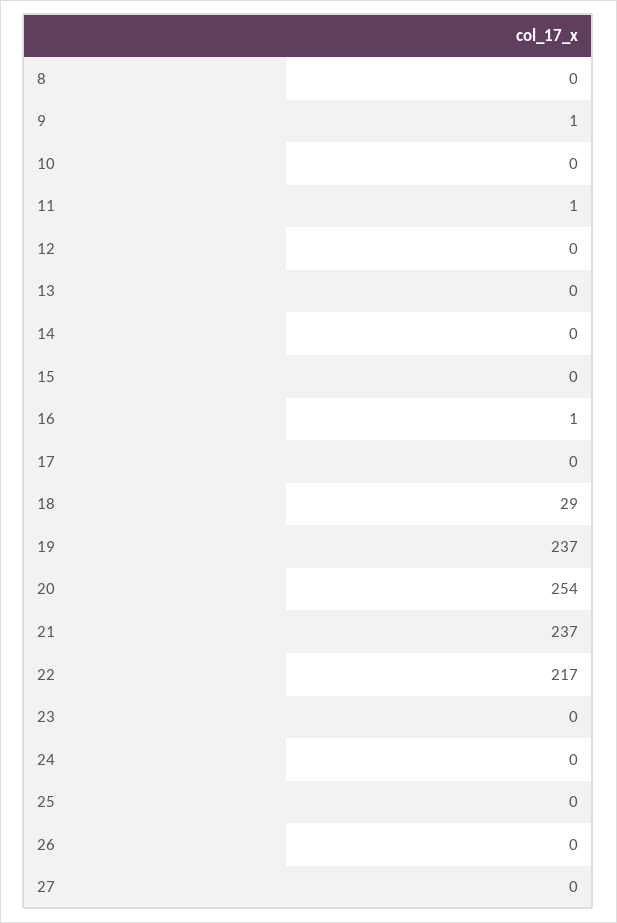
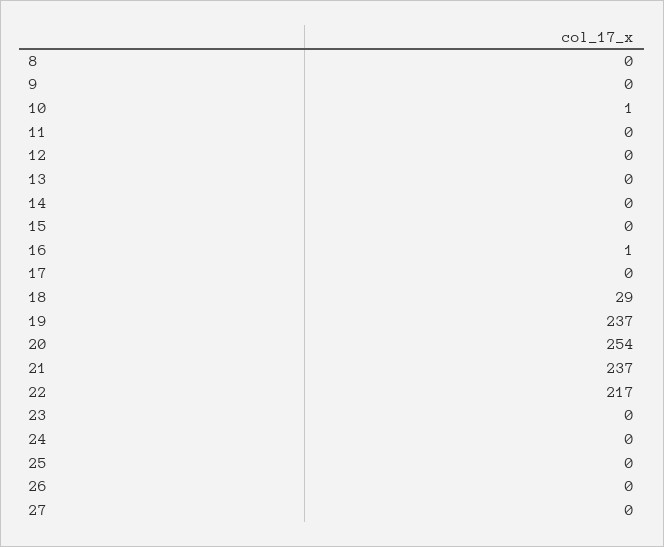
9: 1 -> 0
10: 0 -> 1
11: 1 -> 0

